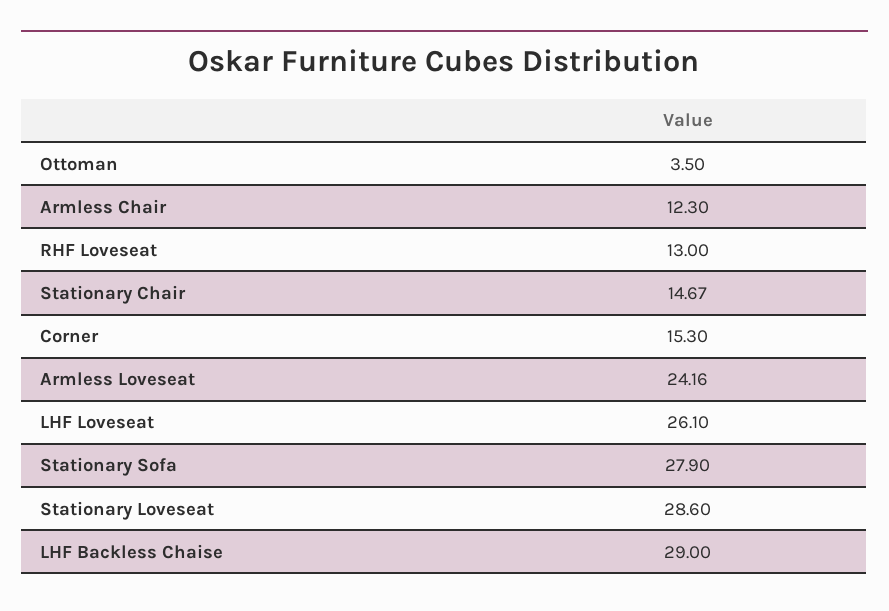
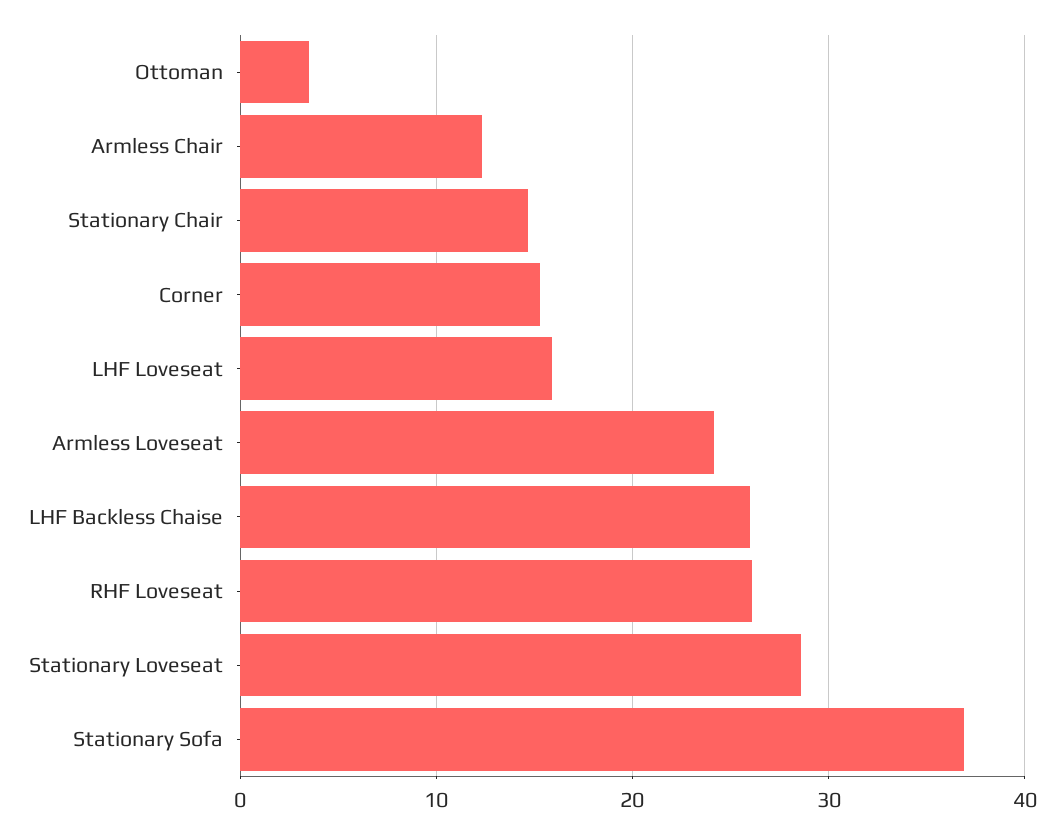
RHF Loveseat: 13 -> 26
LHF Loveseat: 26.1 -> 16
Stationary Sofa: 27.9 -> 37
LHF Backless Chaise: 29 -> 26

